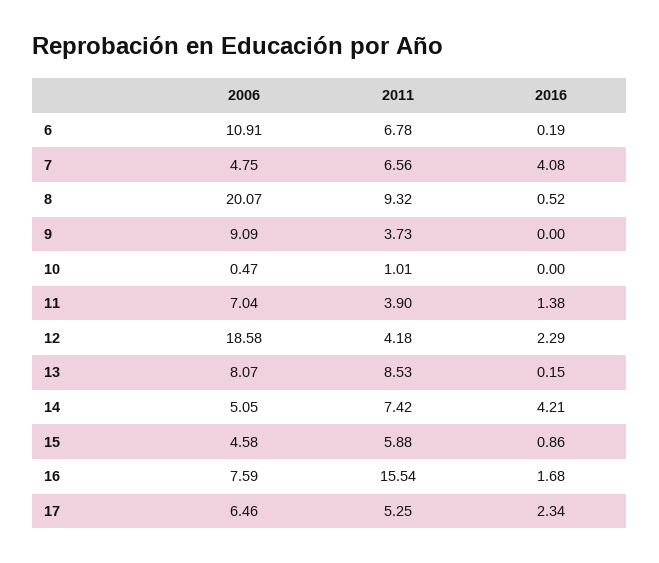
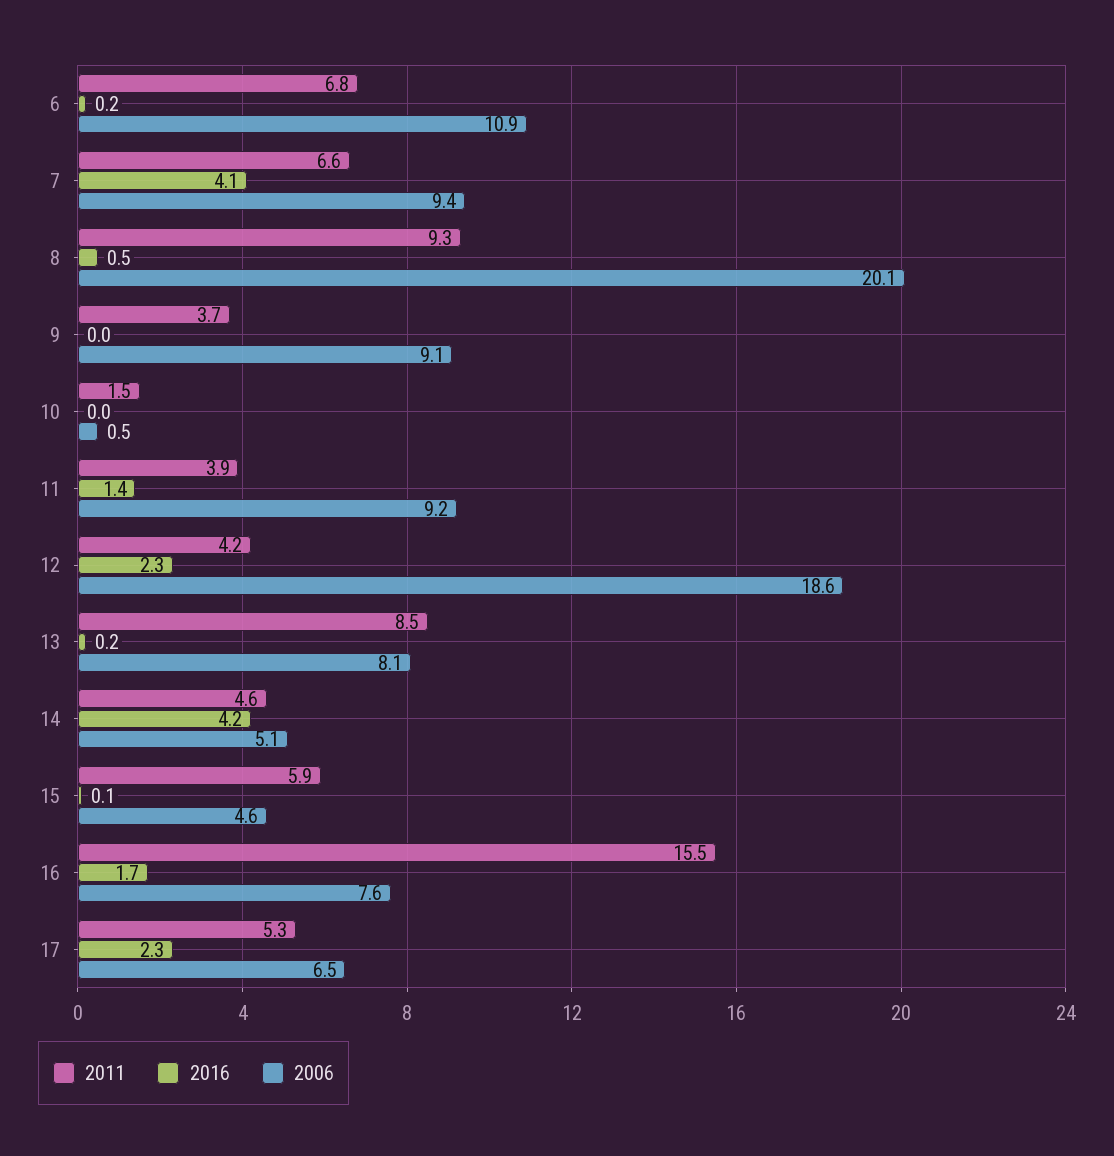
2006, 7: 4.75 -> 9.4
2011, 10: 1.01 -> 1.5
2006, 11: 7.04 -> 9.2
2011, 14: 7.42 -> 4.6
2016, 15: 0.86 -> 0.1

